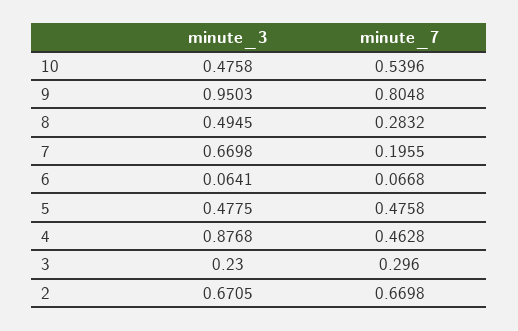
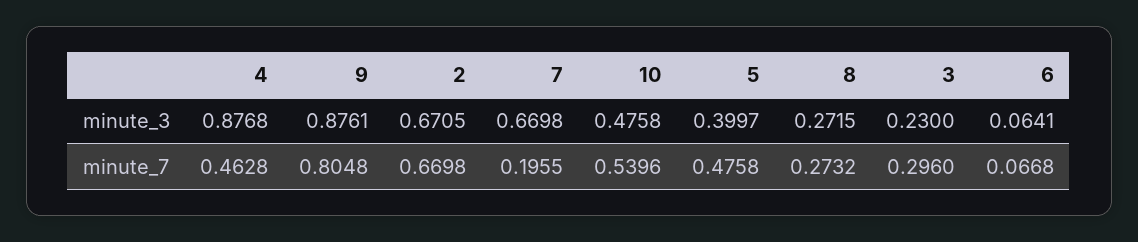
minute_3, 9: 0.9503 -> 0.8761
minute_3, 8: 0.4945 -> 0.2715
minute_7, 8: 0.2832 -> 0.2732
minute_3, 5: 0.4775 -> 0.3997

